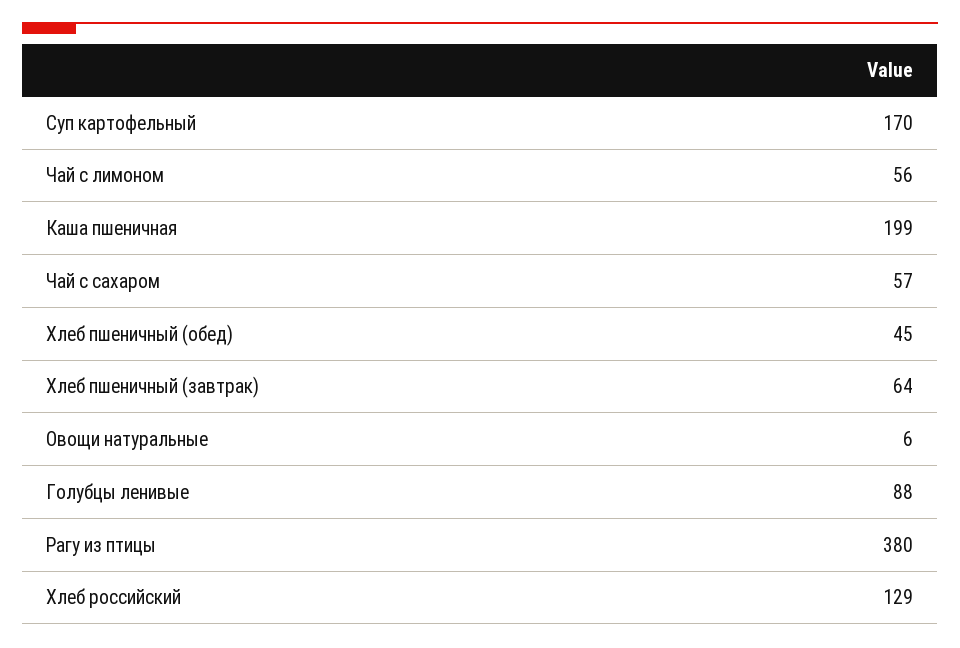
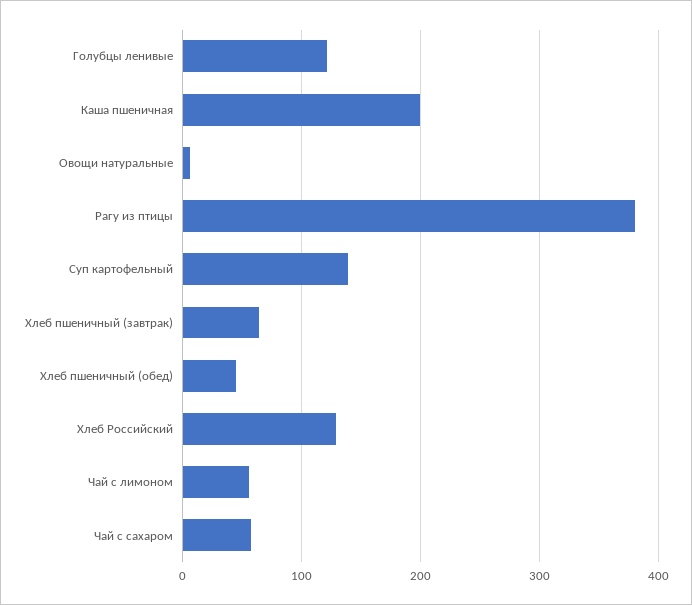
Суп картофельный: 170 -> 140
Голубцы ленивые: 88 -> 120

